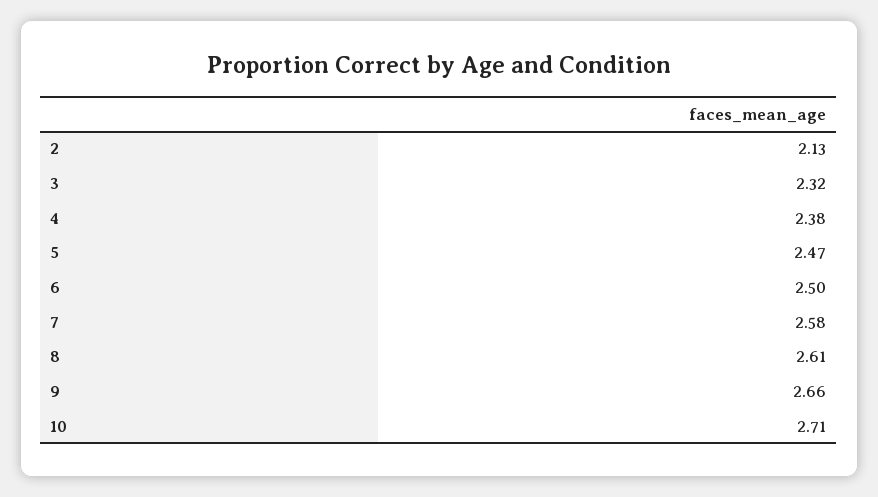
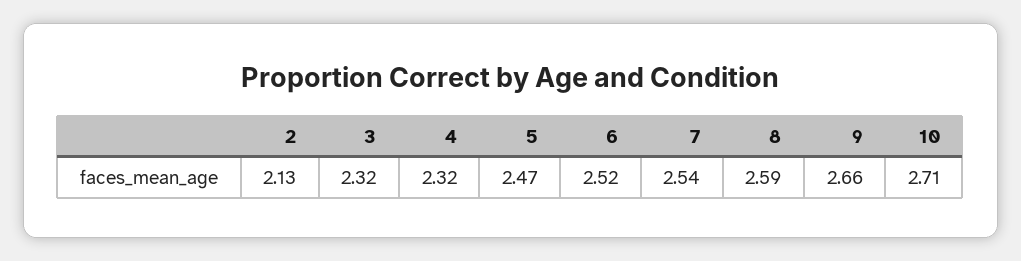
4: 2.38 -> 2.32
6: 2.5 -> 2.52
7: 2.58 -> 2.54
8: 2.61 -> 2.59

